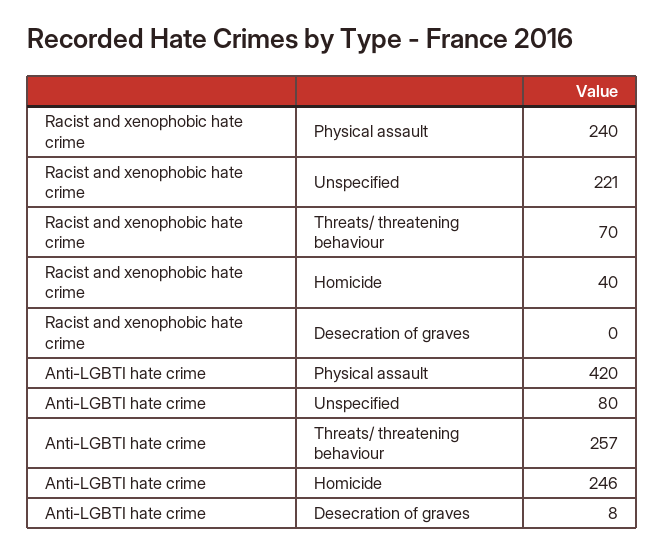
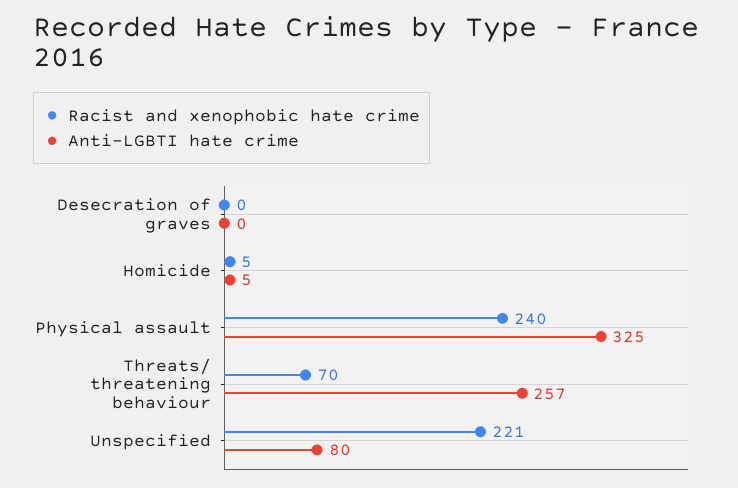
Racist and xenophobic hate crime, Homicide: 40 -> 5
Anti-LGBTI hate crime, Physical assault: 420 -> 325
Anti-LGBTI hate crime, Homicide: 246 -> 5
Anti-LGBTI hate crime, Desecration of graves: 8 -> 0

